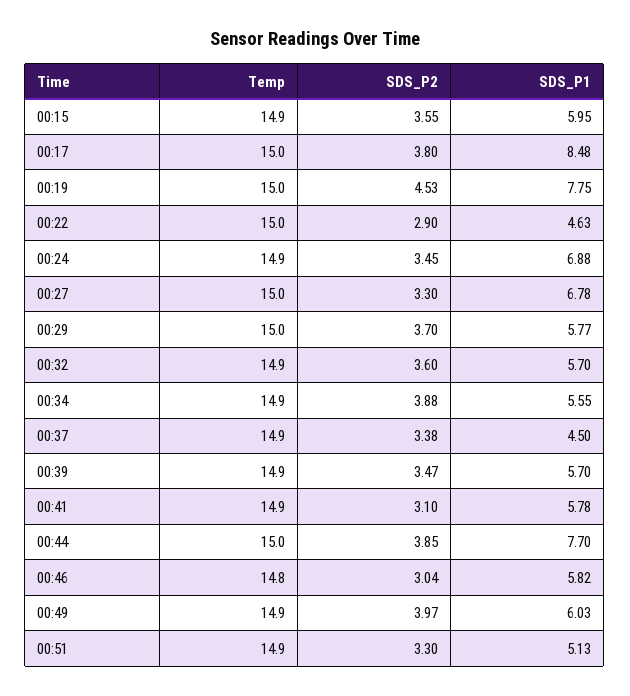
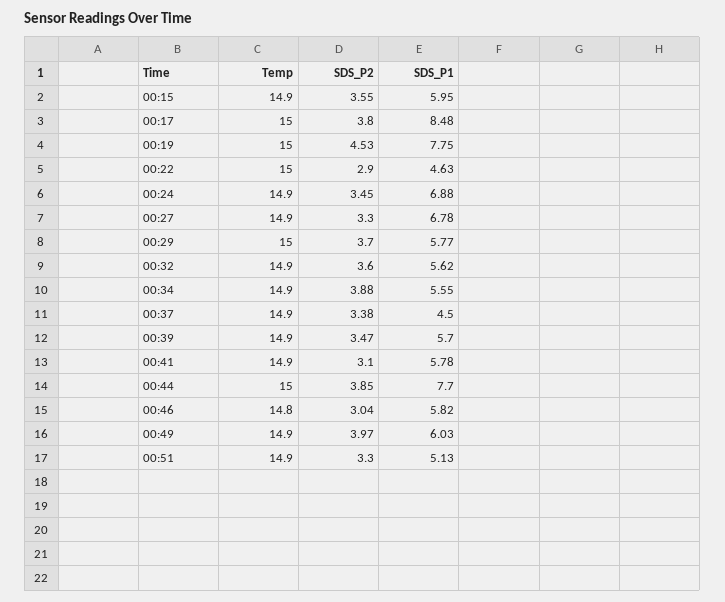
Temp, 00:27: 15 -> 14.9
SDS_P1, 00:32: 5.7 -> 5.62

